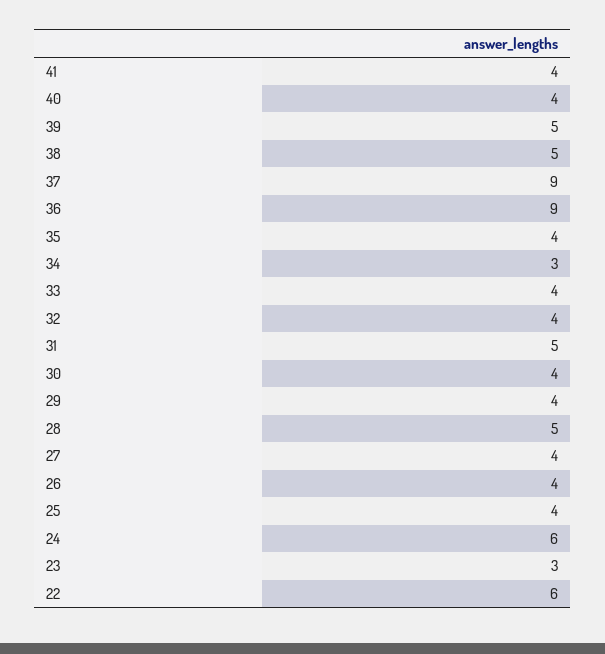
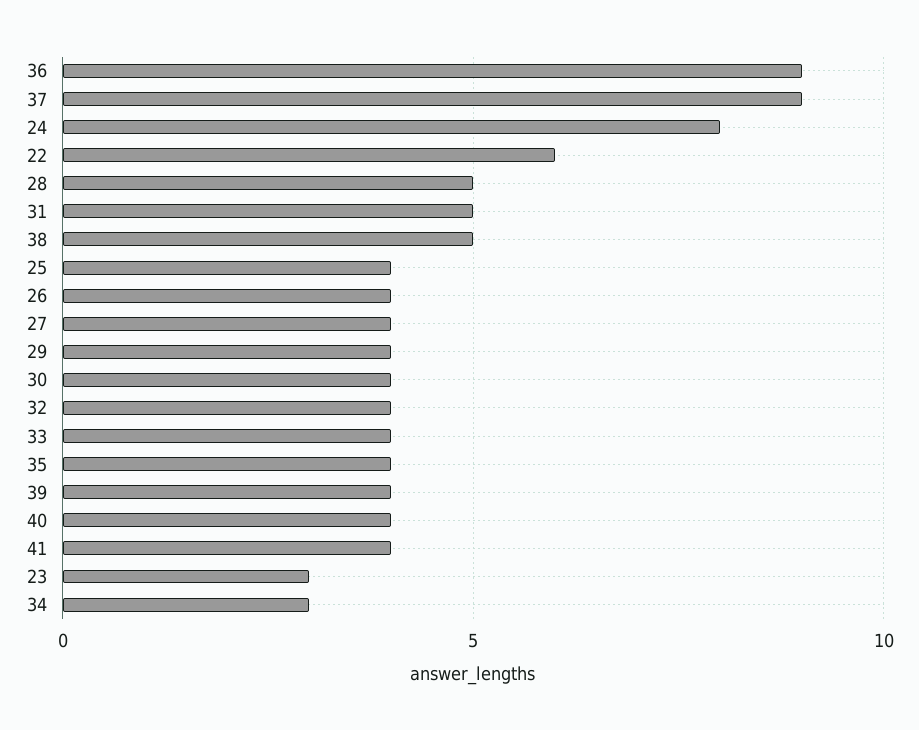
39: 5 -> 4
24: 6 -> 8

